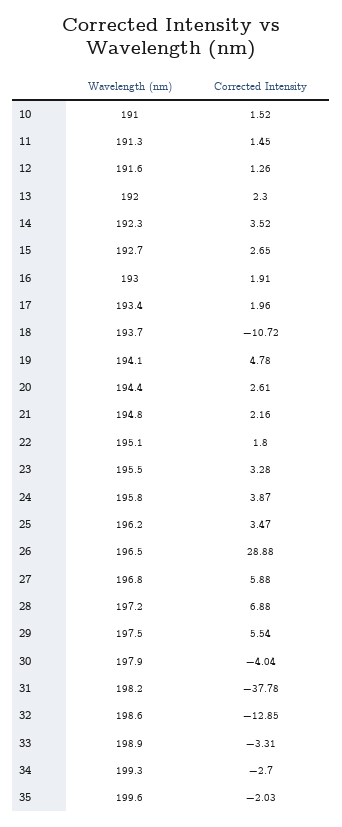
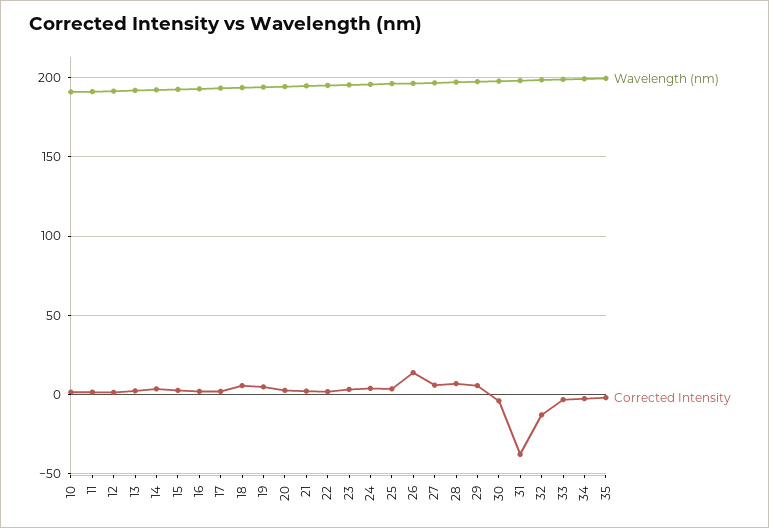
Corrected Intensity, 18: -10.72 -> 5
Corrected Intensity, 26: 28.88 -> 15

